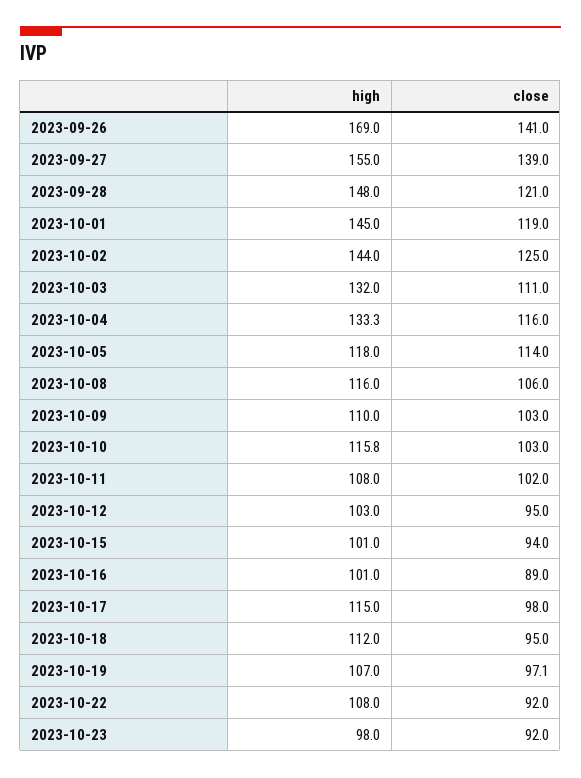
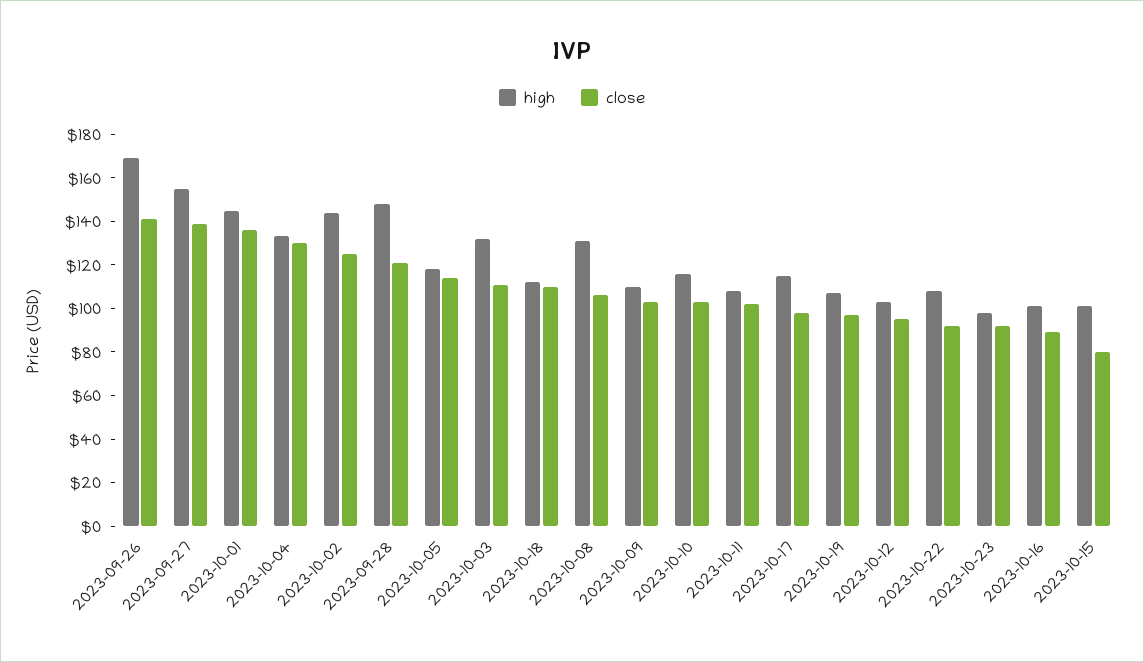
close, 2023-10-01: 119 -> 135
close, 2023-10-04: 116 -> 130
high, 2023-10-08: 116 -> 130
close, 2023-10-15: 94 -> 80
close, 2023-10-18: 95 -> 110

